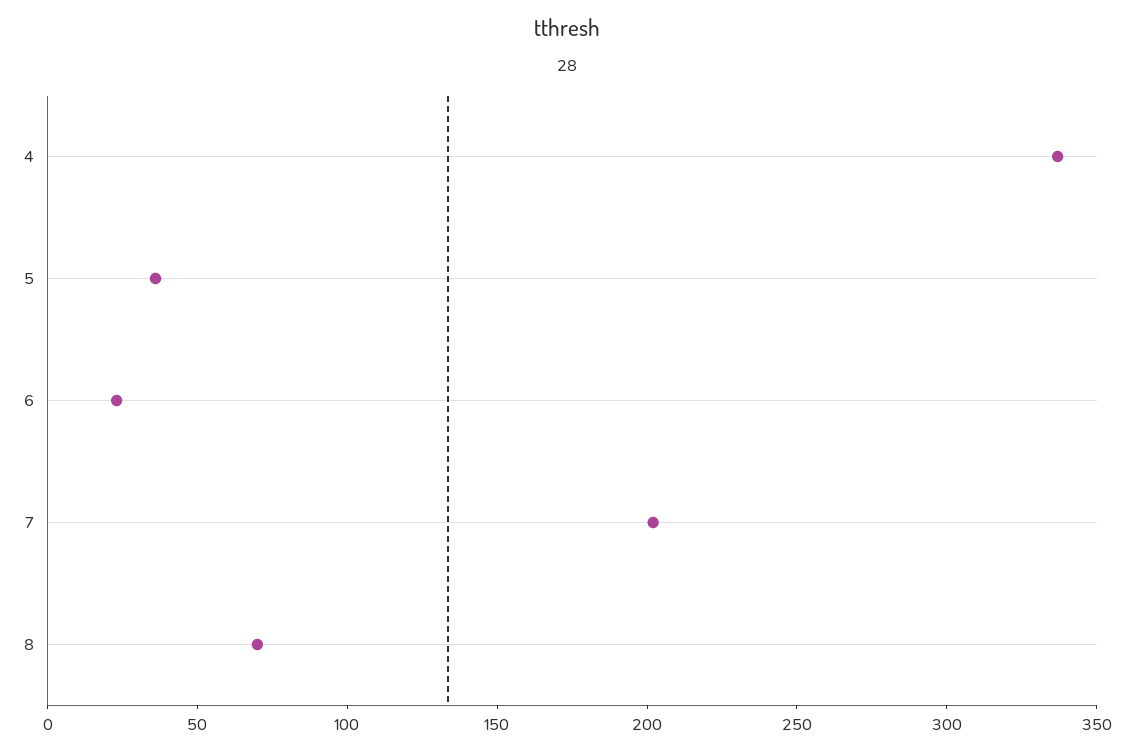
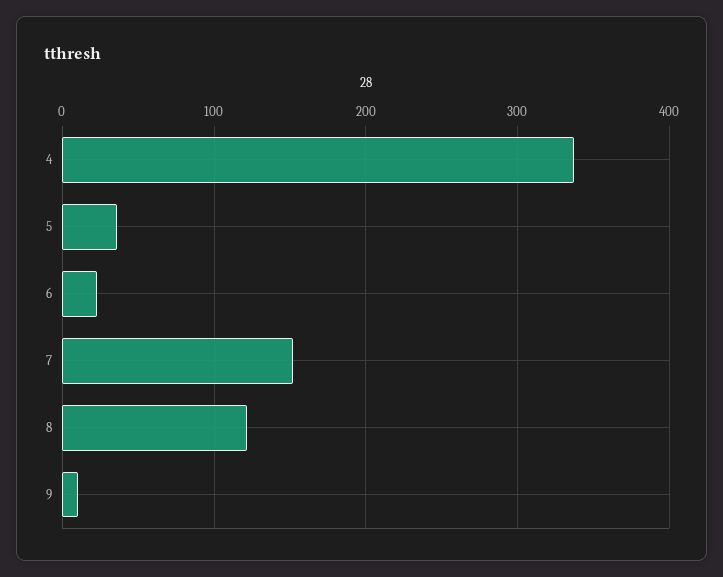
7: 200 -> 150
8: 70 -> 120
9: none -> 10

